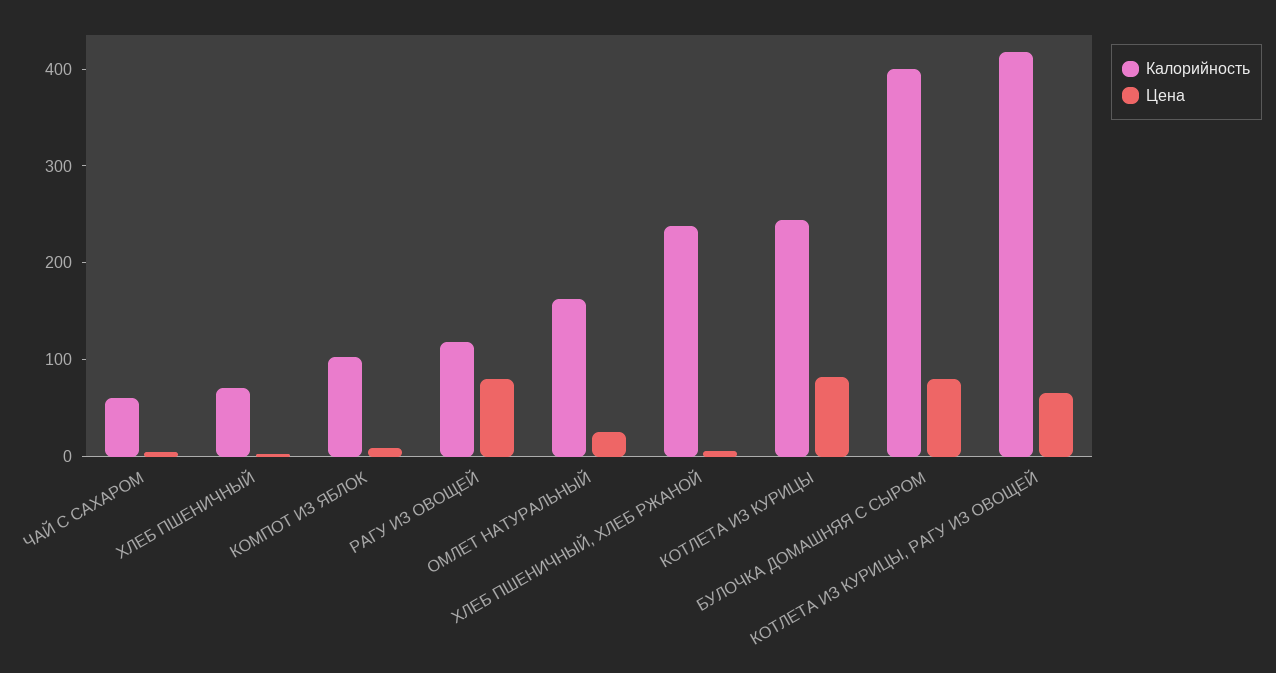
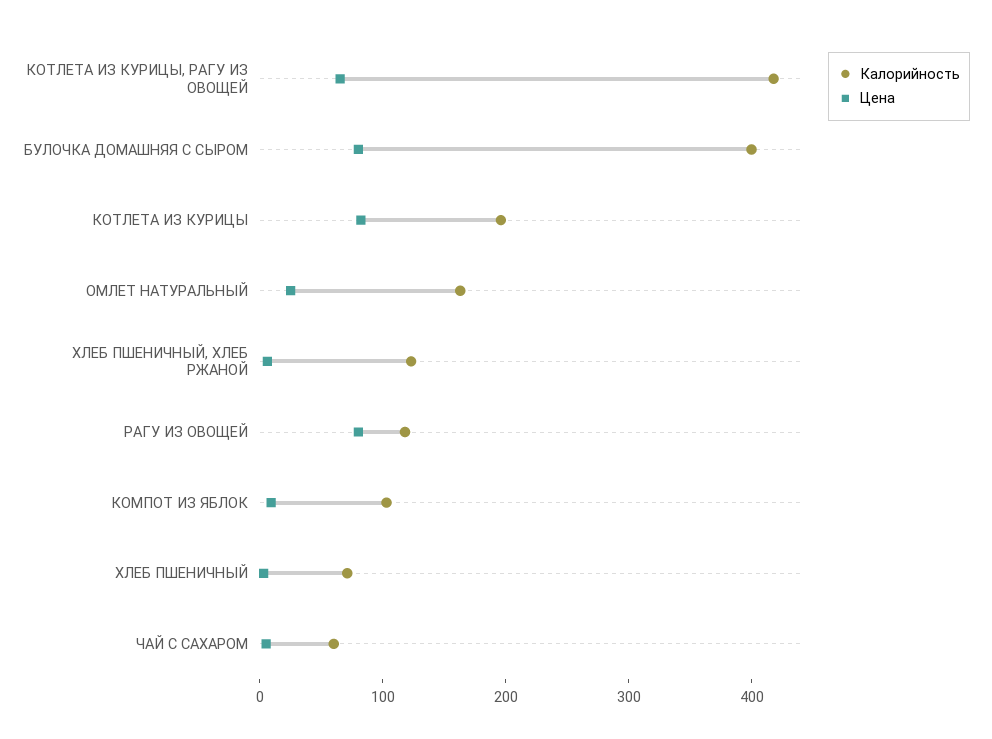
Калорийность, ХЛЕБ ПШЕНИЧНЫЙ, ХЛЕБ РЖАНОЙ: 240 -> 120
Калорийность, КОТЛЕТА ИЗ КУРИЦЫ: 240 -> 200

